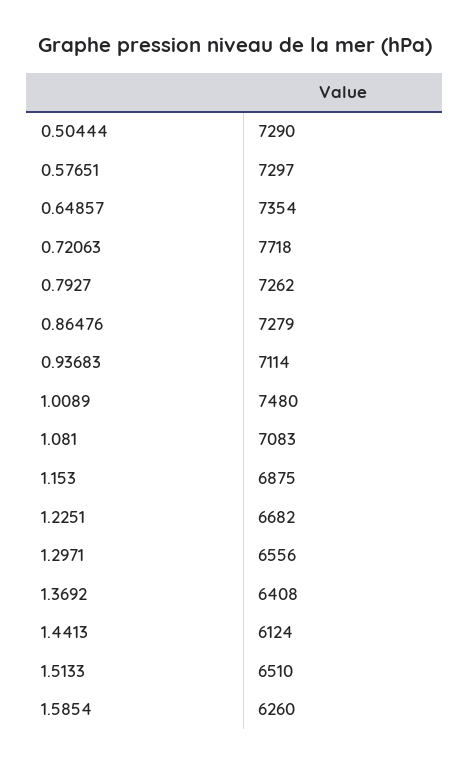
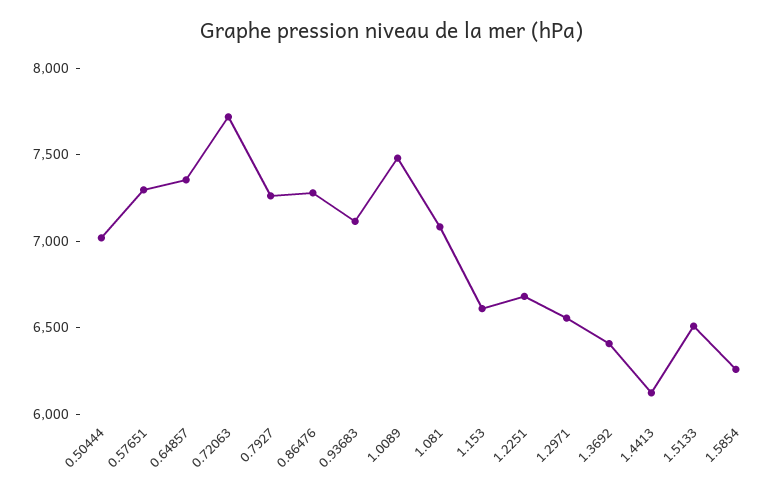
0.50444: 7290 -> 7000
1.153: 6875 -> 6600

